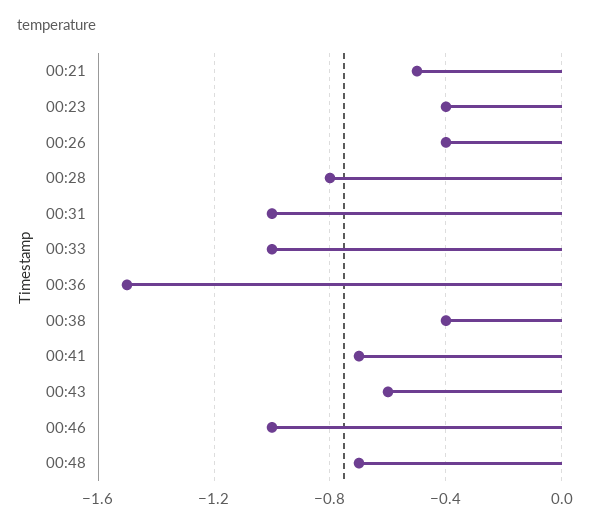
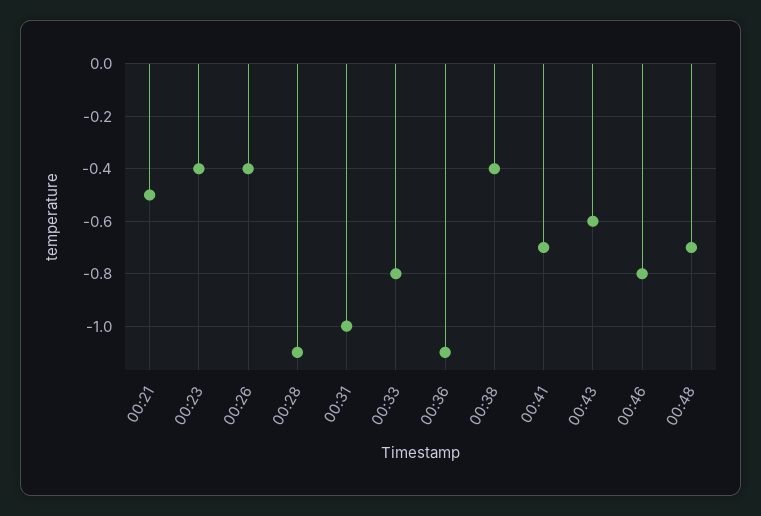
00:28: -0.8 -> -1.1
00:33: -1 -> -0.8
00:36: -1.5 -> -1.1
00:46: -1 -> -0.8

